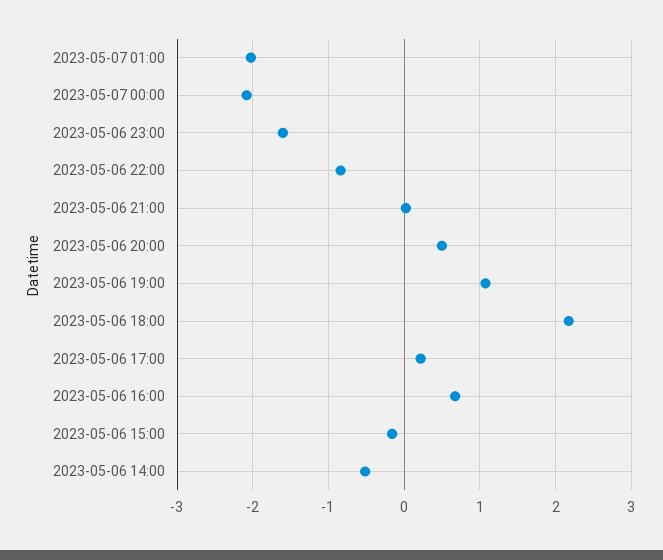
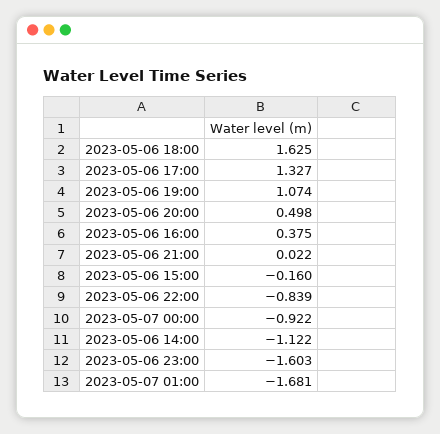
2023-05-07 01:00: -2 -> -1.681
2023-05-07 00:00: -2.1 -> -0.922
2023-05-06 18:00: 2.2 -> 1.625
2023-05-06 17:00: 0.2 -> 1.327
2023-05-06 16:00: 0.7 -> 0.375
2023-05-06 14:00: -0.5 -> -1.122

